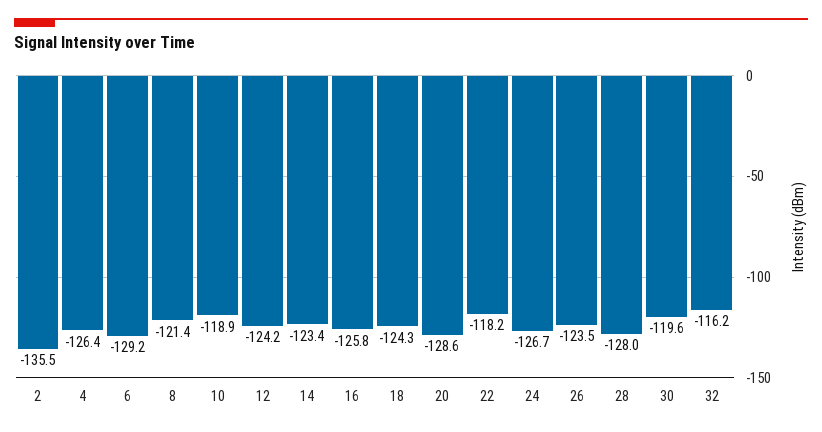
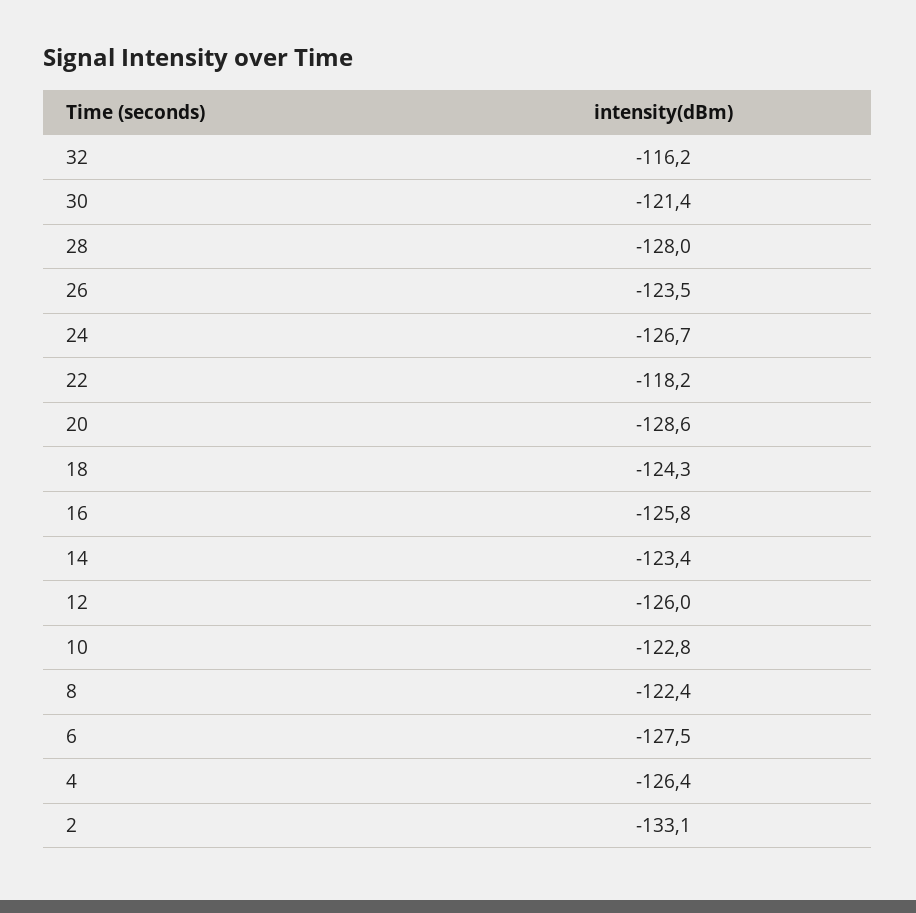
2: -135.5 -> -133.1
6: -129.2 -> -127.5
8: -121.4 -> -122.4
10: -118.9 -> -122.8
12: -124.2 -> -126
30: -119.6 -> -121.4

